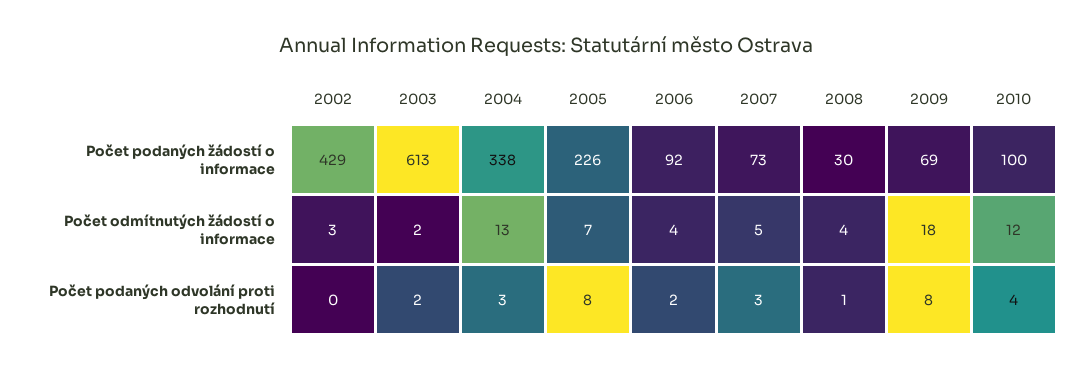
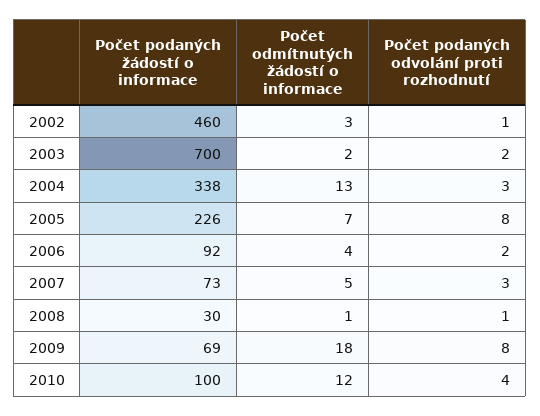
2002, Počet podaných žádostí o informace: 429 -> 460
2003, Počet podaných žádostí o informace: 613 -> 700
2008, Počet odmítnutých žádostí o informace: 4 -> 1
2002, Počet podaných odvolání proti rozhodnutí: 0 -> 1

